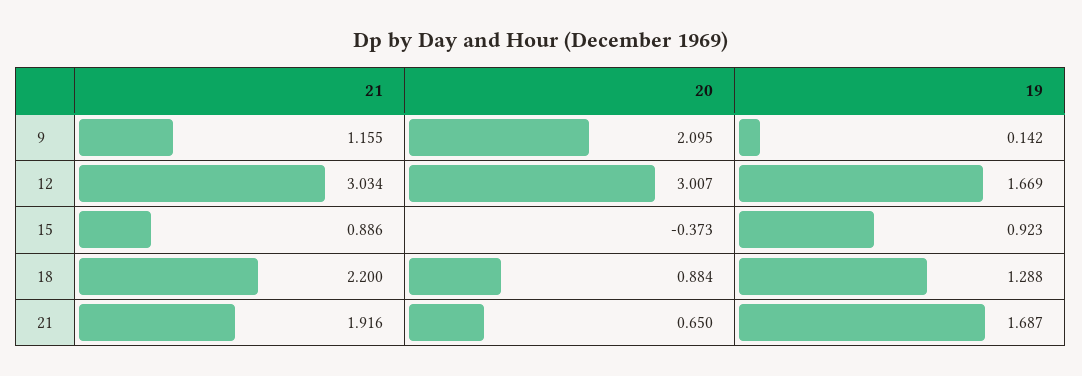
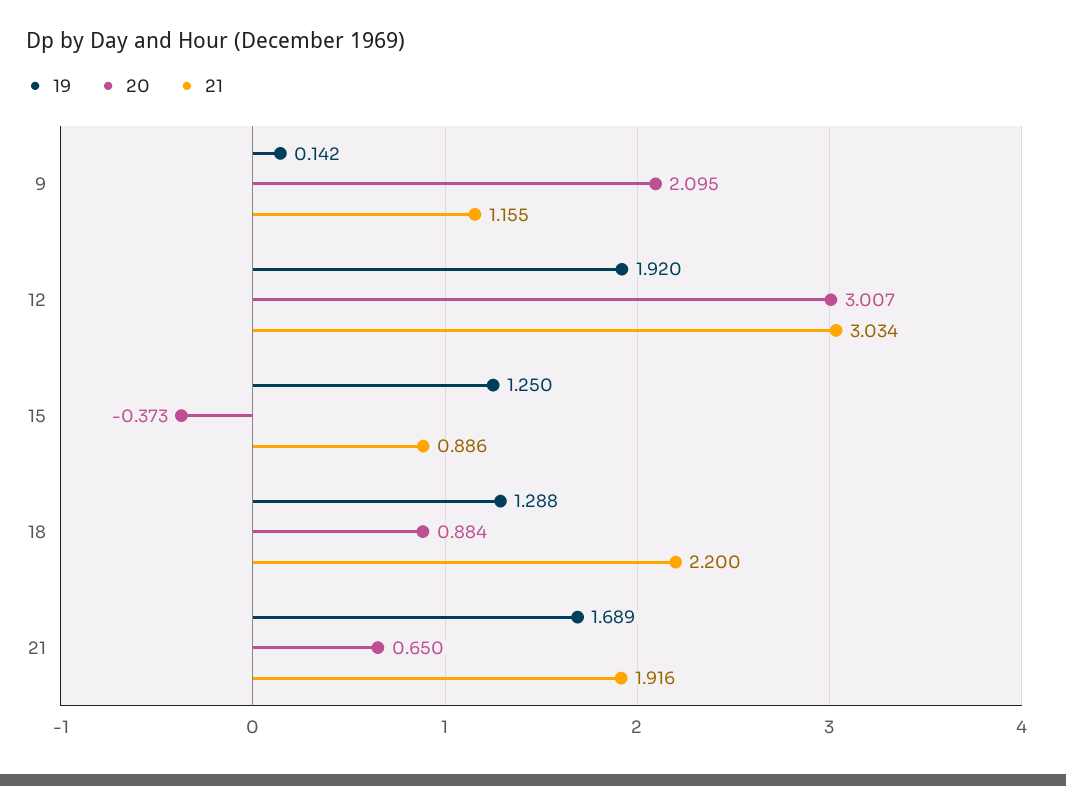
19, 12: 1.669 -> 1.92
19, 15: 0.923 -> 1.25
19, 21: 1.687 -> 1.689

